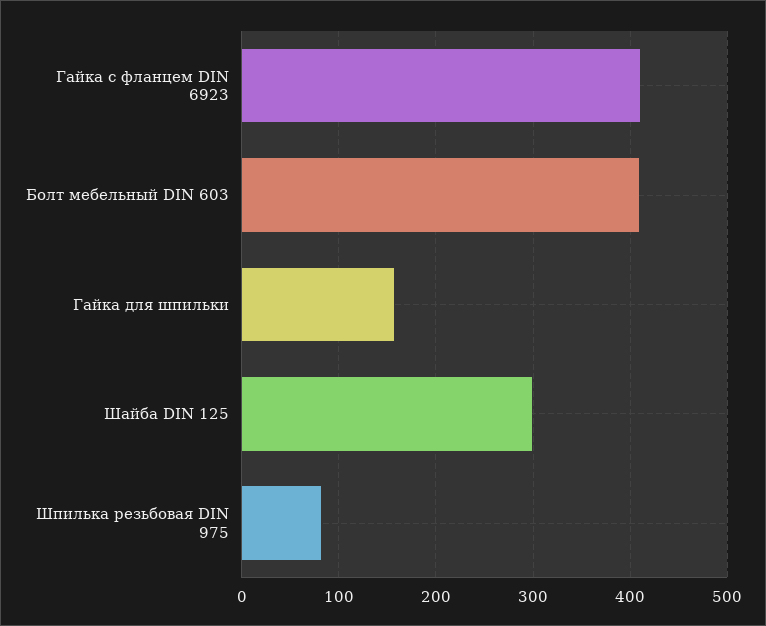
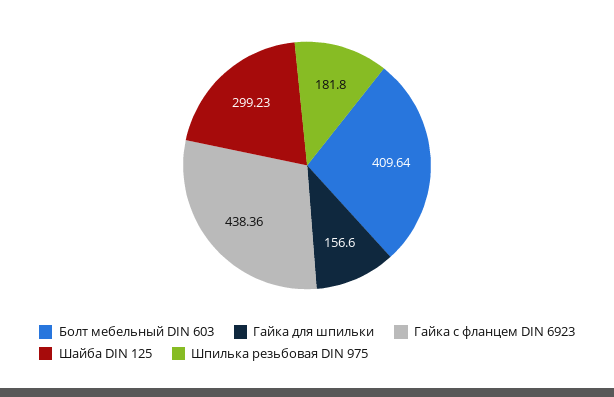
Гайка с фланцем DIN 6923: 410 -> 438.36
Шпилька резьбовая DIN 975: 80 -> 181.8

